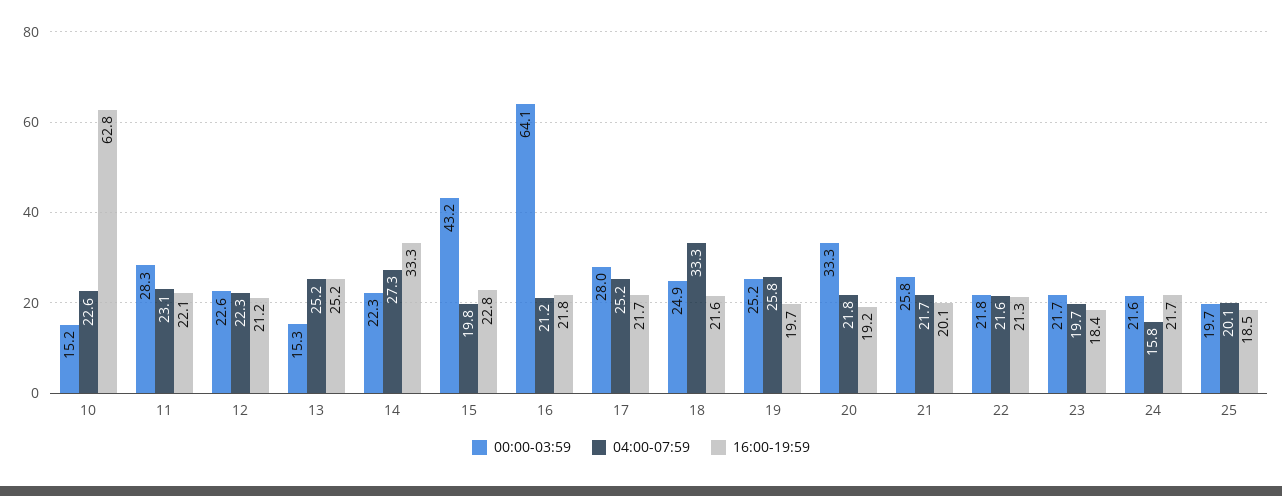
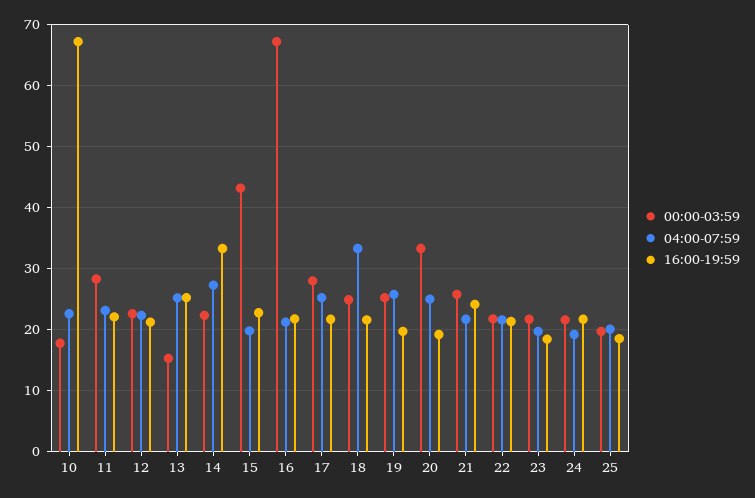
00:00-03:59, 10: 15.2 -> 18
16:00-19:59, 10: 62.8 -> 67
00:00-03:59, 16: 64.1 -> 67
04:00-07:59, 20: 21.8 -> 25
16:00-19:59, 21: 20.1 -> 24
04:00-07:59, 24: 15.8 -> 19

